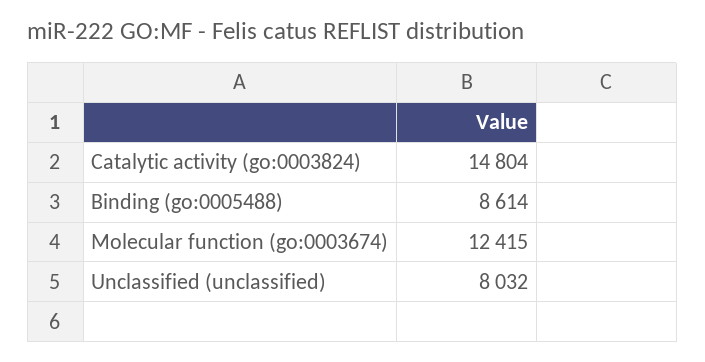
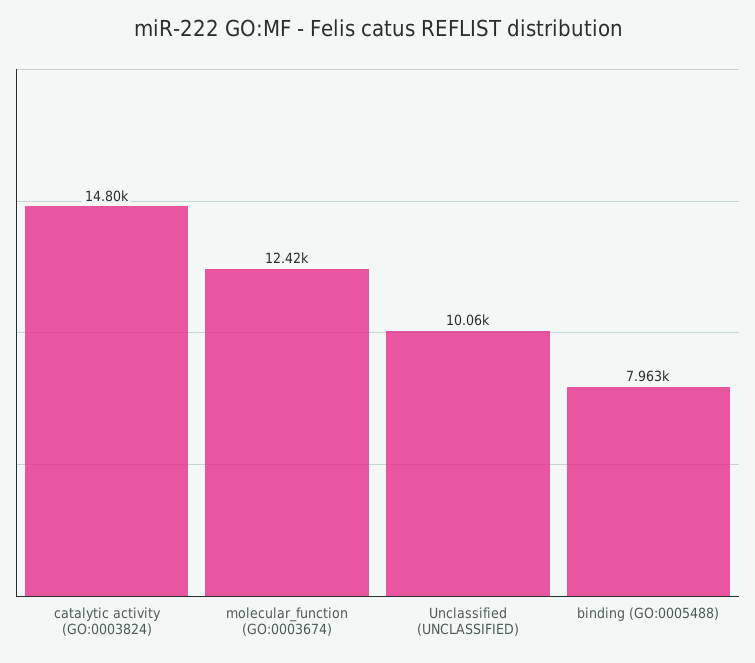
Binding (go:0005488): 8614 -> 7963
Unclassified (unclassified): 8032 -> 10060

